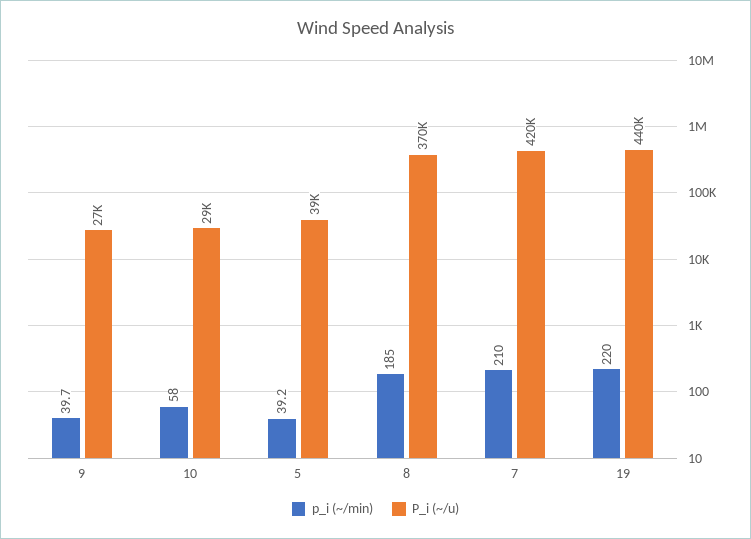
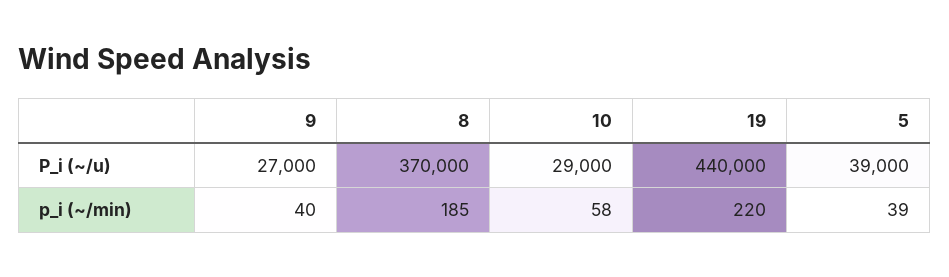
p_i (~/min), 7: 210 -> none
P_i (~/u), 7: 420000 -> none

